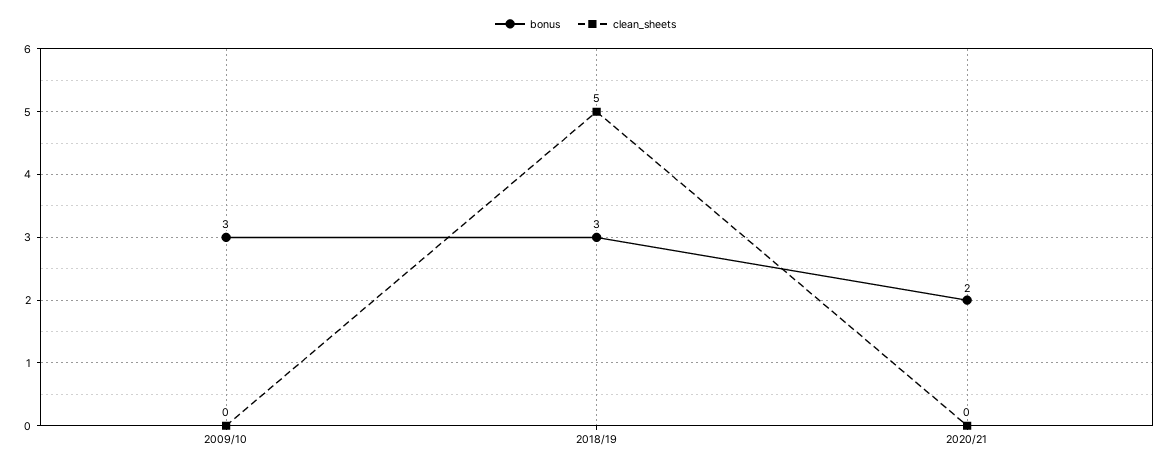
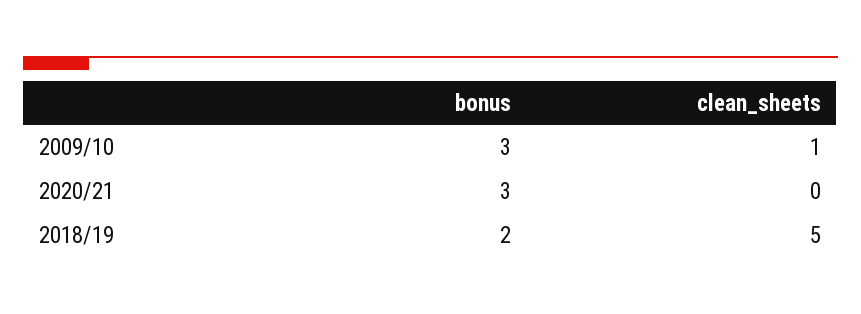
clean_sheets, 2009/10: 0 -> 1
bonus, 2018/19: 3 -> 2
bonus, 2020/21: 2 -> 3

